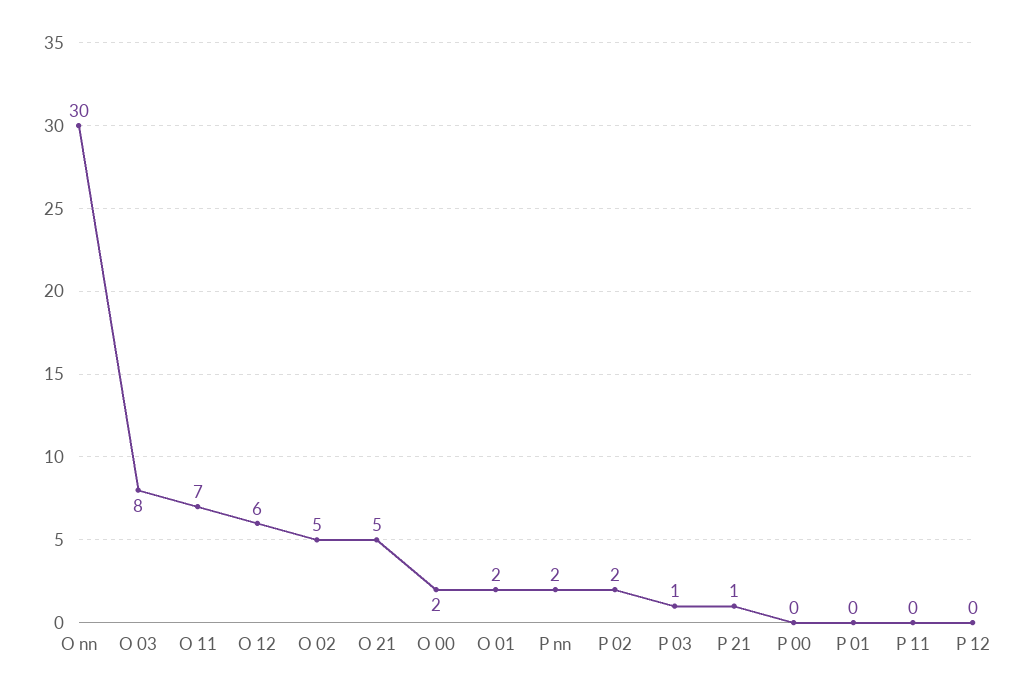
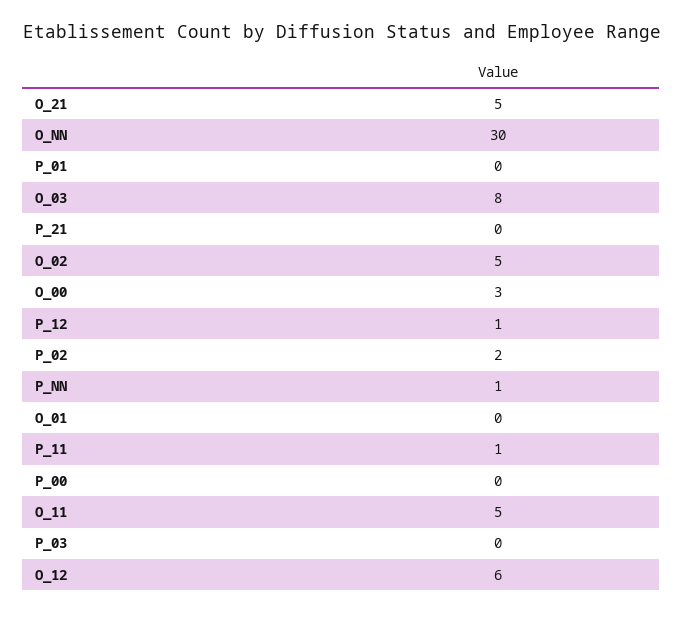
O 11: 7 -> 5
O 00: 2 -> 3
O 01: 2 -> 0
P nn: 2 -> 1
P 03: 1 -> 0
P 21: 1 -> 0
P 11: 0 -> 1
P 12: 0 -> 1

